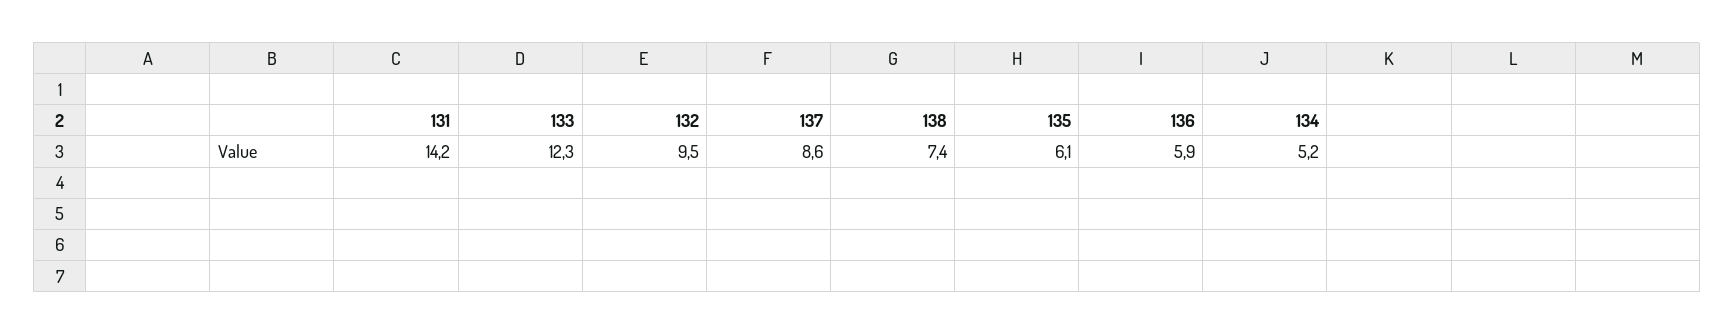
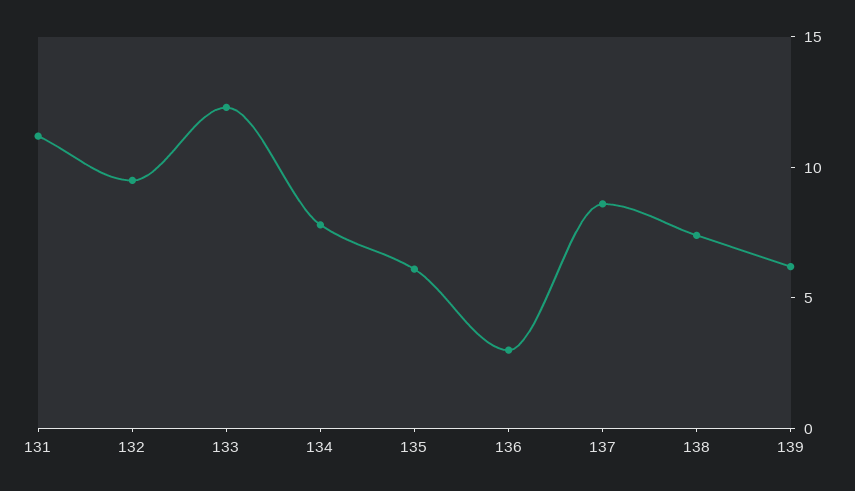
131: 14.2 -> 11
136: 5.9 -> 3
134: 5.2 -> 8
139: none -> 6

